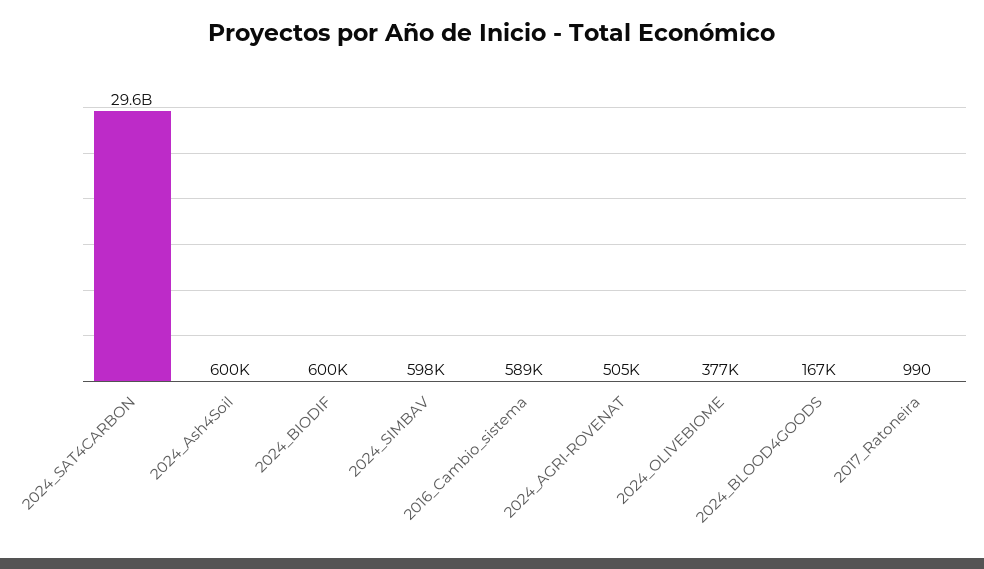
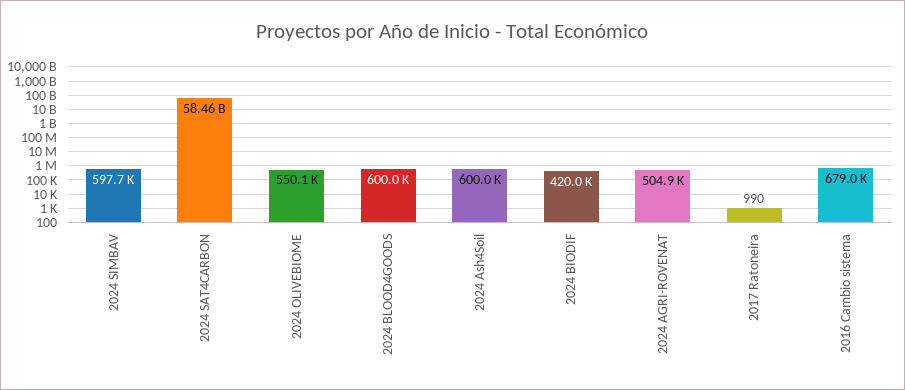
2024_SAT4CARBON: 29600000000 -> 58460000000
2024_BIODIF: 600000 -> 420000
2016_Cambio_sistema: 589000 -> 679000
2024_OLIVEBIOME: 377000 -> 550100
2024_BLOOD4GOODS: 167000 -> 600000

